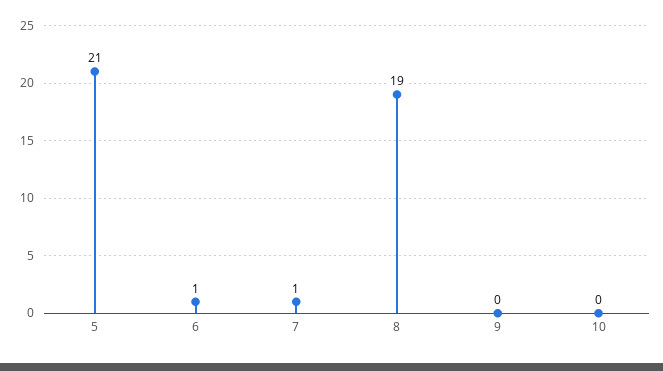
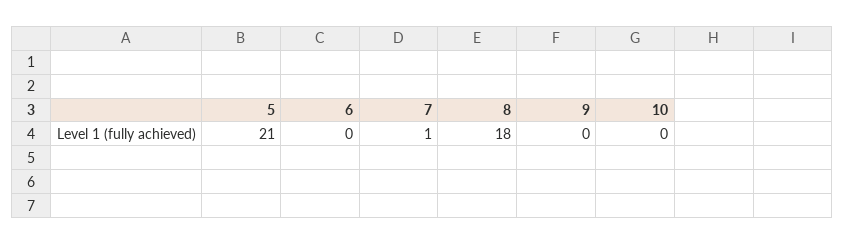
6: 1 -> 0
8: 19 -> 18

